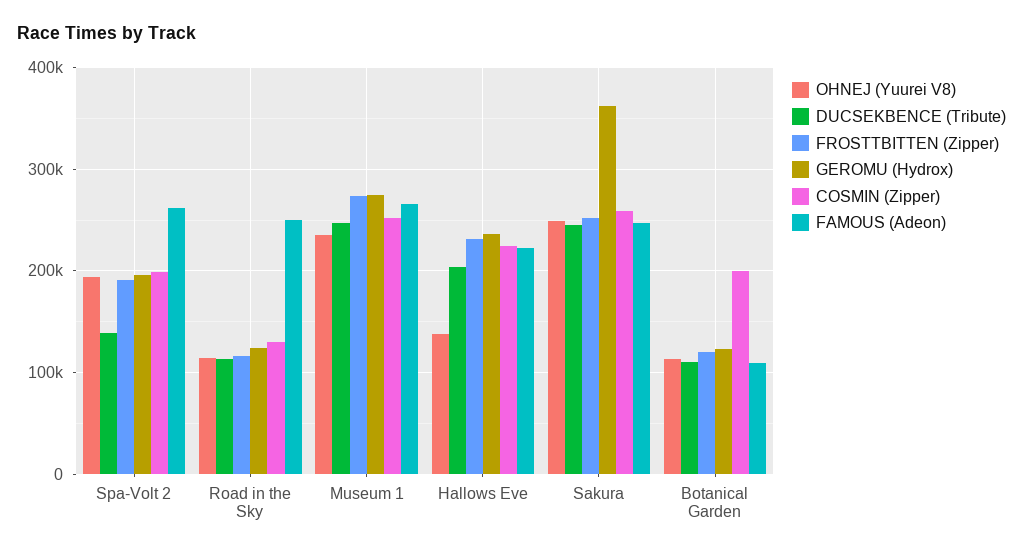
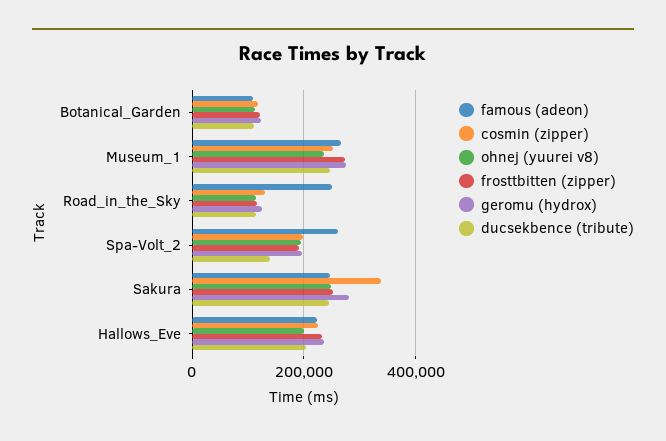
OHNEJ (Yuurei V8), Hallows Eve: 140000 -> 200000
GEROMU (Hydrox), Sakura: 360000 -> 280000
COSMIN (Zipper), Sakura: 260000 -> 340000
COSMIN (Zipper), Botanical Garden: 200000 -> 120000

